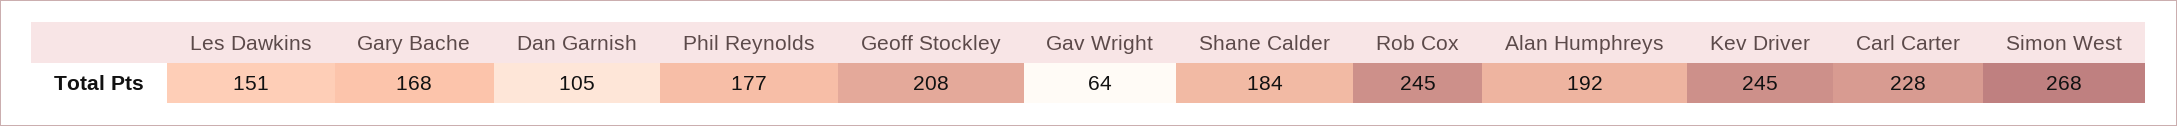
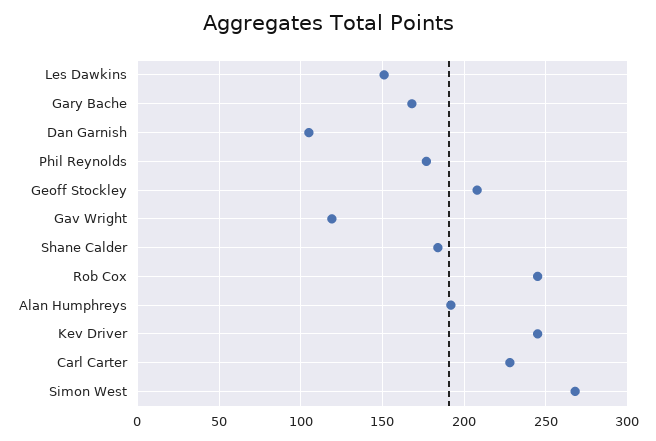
Gav Wright: 64 -> 120

